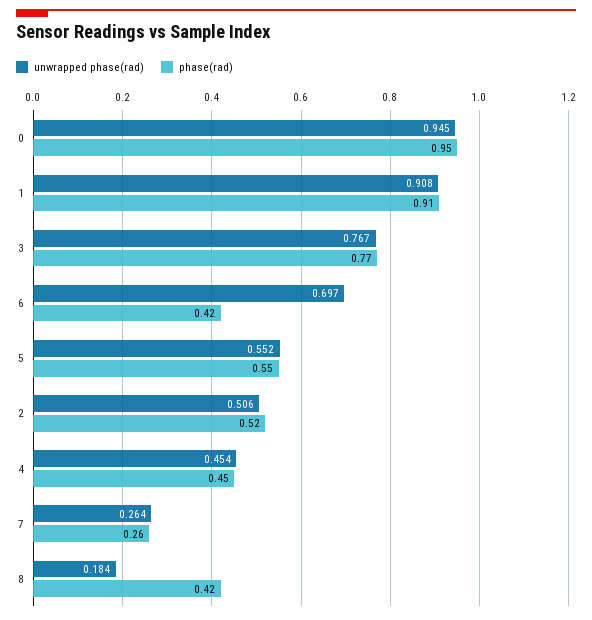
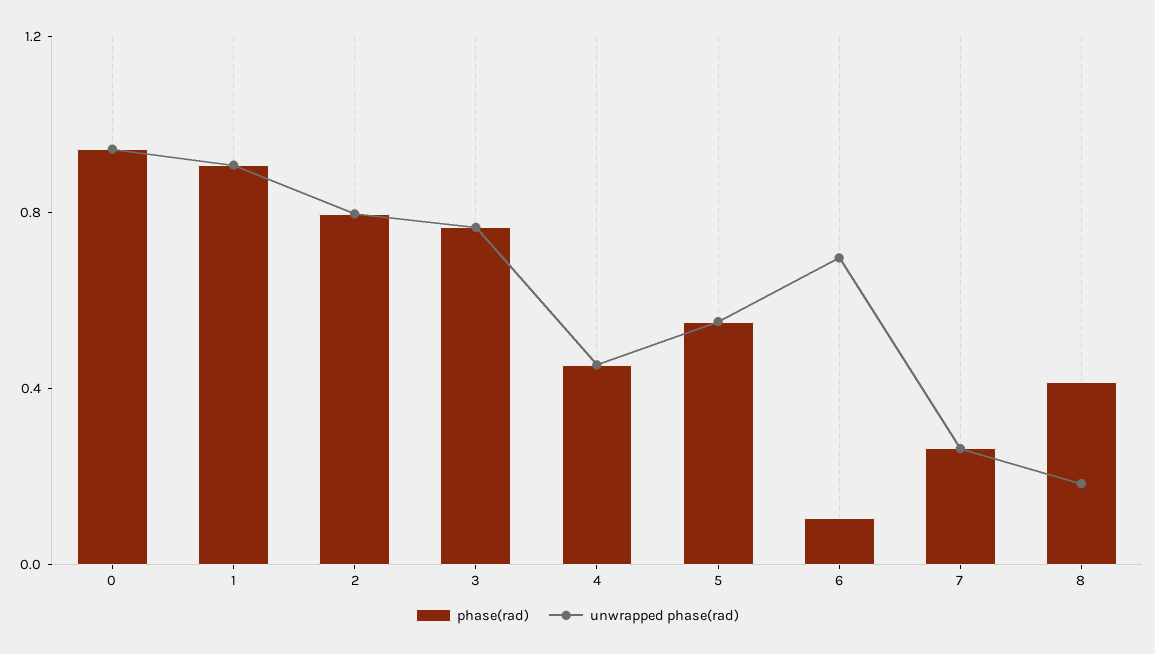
phase(rad), 6: 0.42 -> 0.1
unwrapped phase(rad), 2: 0.506 -> 0.8
phase(rad), 2: 0.52 -> 0.8

